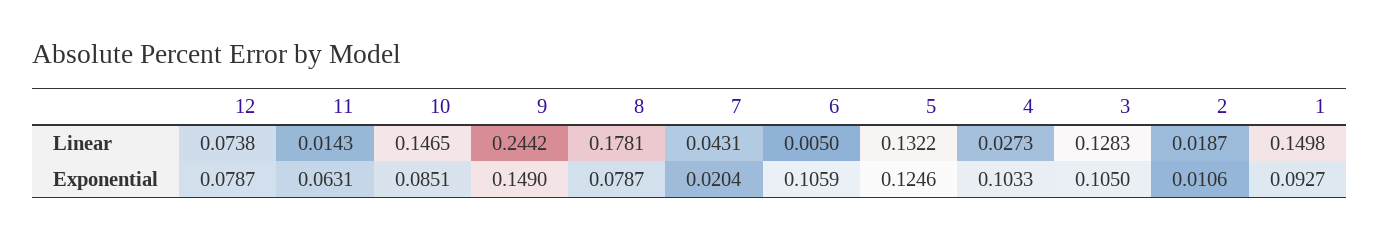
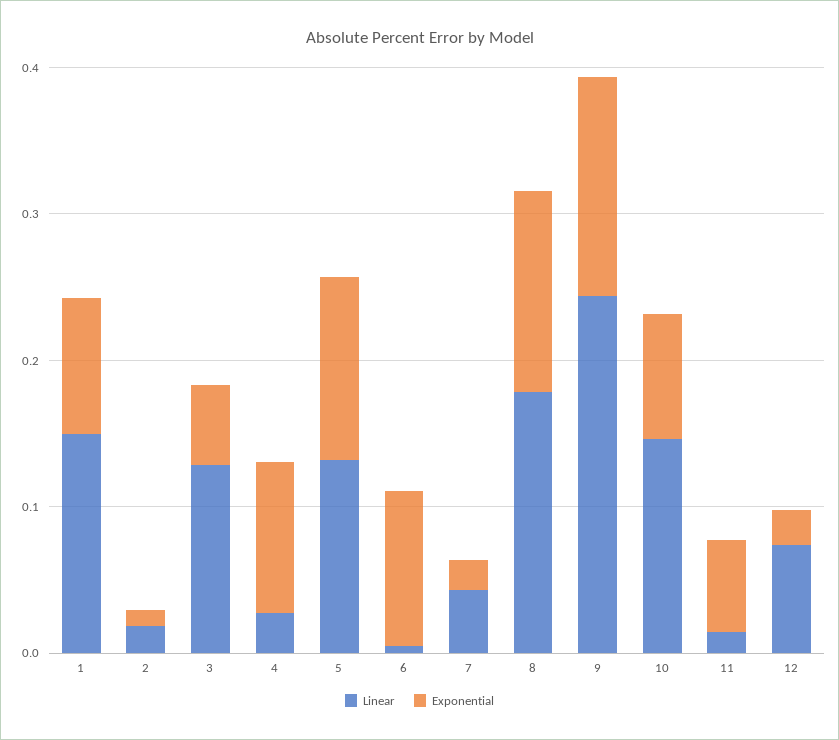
Exponential, 12: 0.0787 -> 0.02
Exponential, 8: 0.0787 -> 0.14
Exponential, 3: 0.105 -> 0.06

